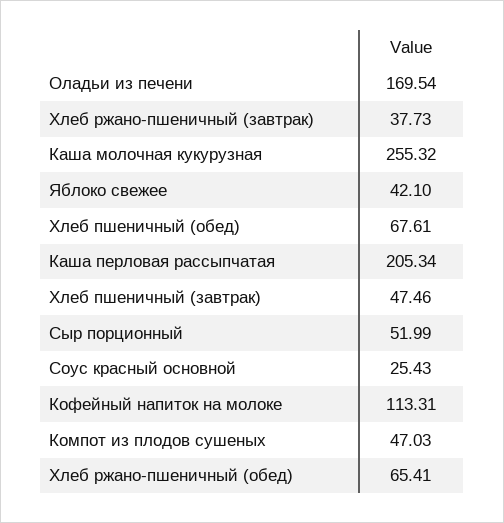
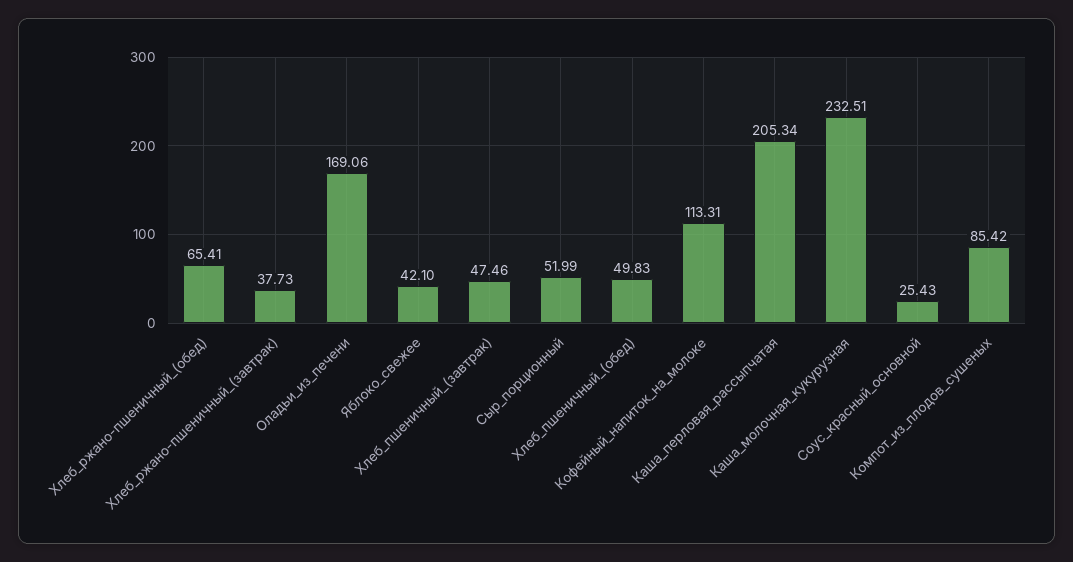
Оладьи из печени: 169.54 -> 169.06
Каша молочная кукурузная: 255.32 -> 232.51
Хлеб пшеничный (обед): 67.61 -> 49.83
Компот из плодов сушеных: 47.03 -> 85.42

